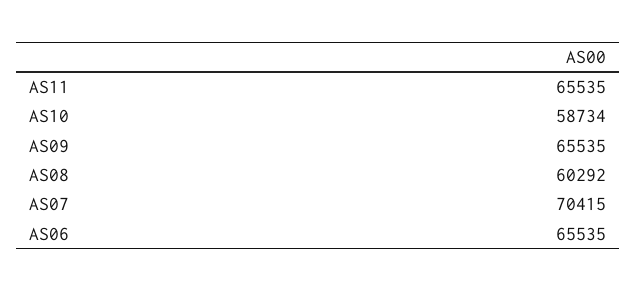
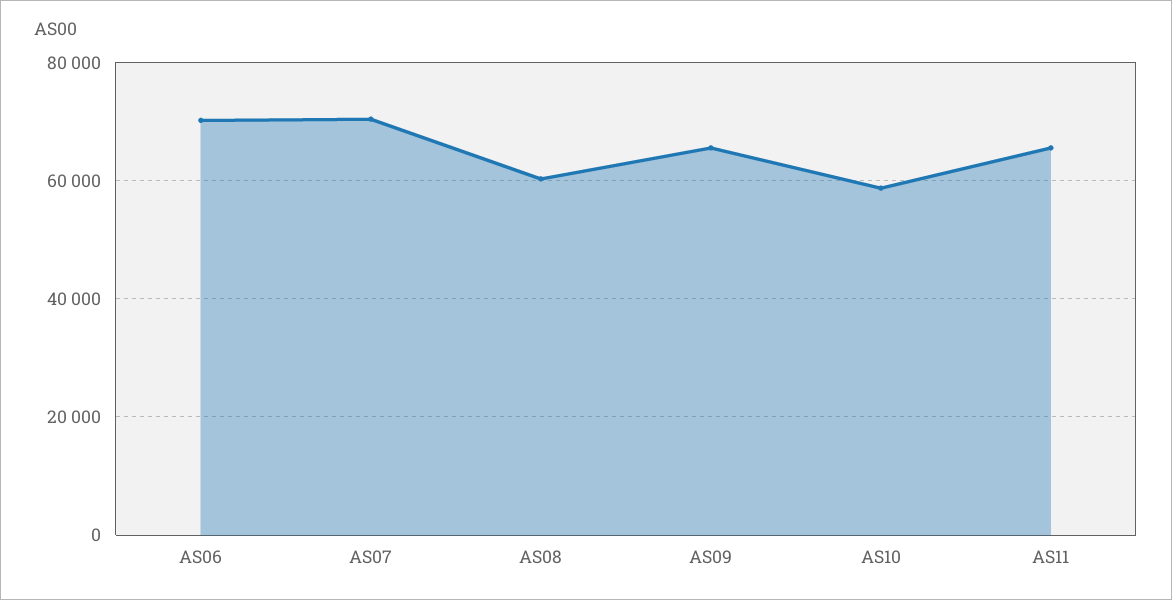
AS06: 65535 -> 70000

